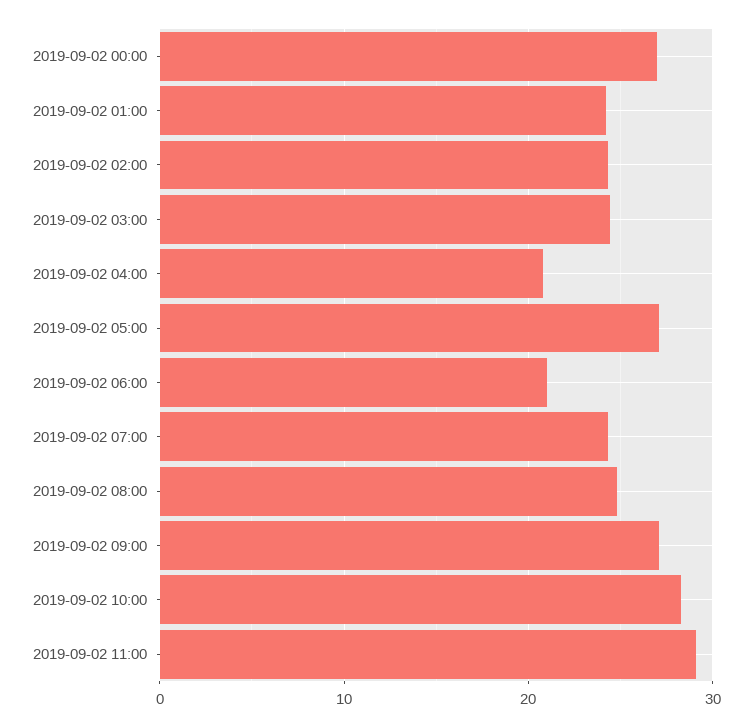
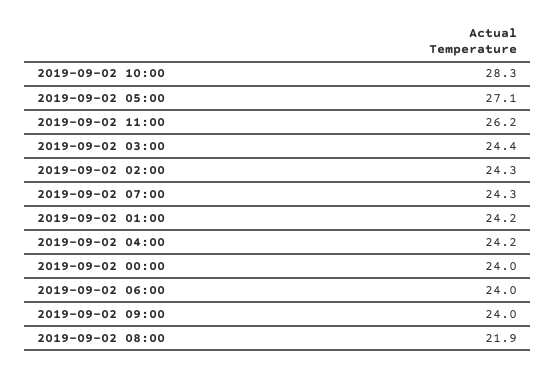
2019-09-02 00:00: 27 -> 24
2019-09-02 04:00: 21 -> 24.2
2019-09-02 06:00: 21 -> 24
2019-09-02 08:00: 25 -> 21.9
2019-09-02 09:00: 27 -> 24
2019-09-02 11:00: 29 -> 26.2

